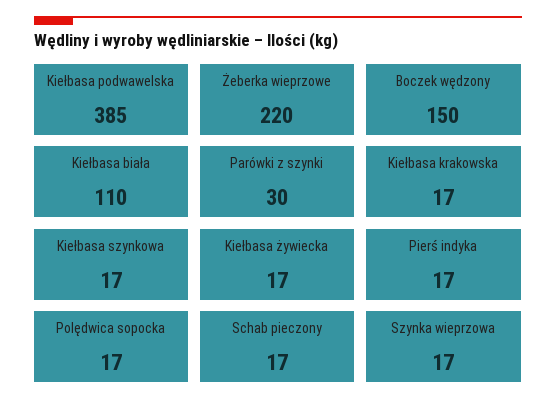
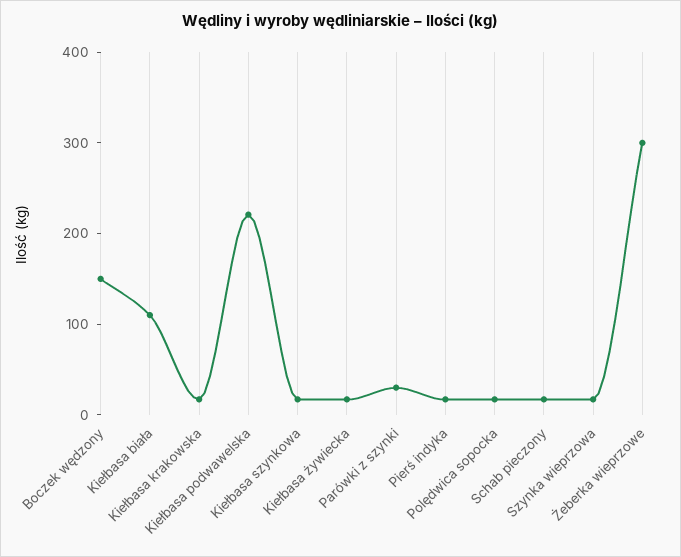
Kiełbasa podwawelska: 385 -> 220
Żeberka wieprzowe: 220 -> 300

